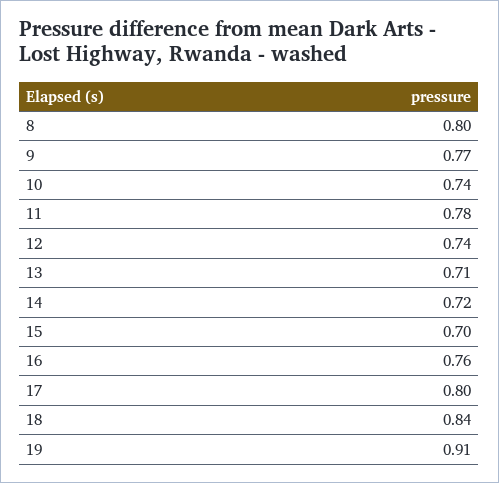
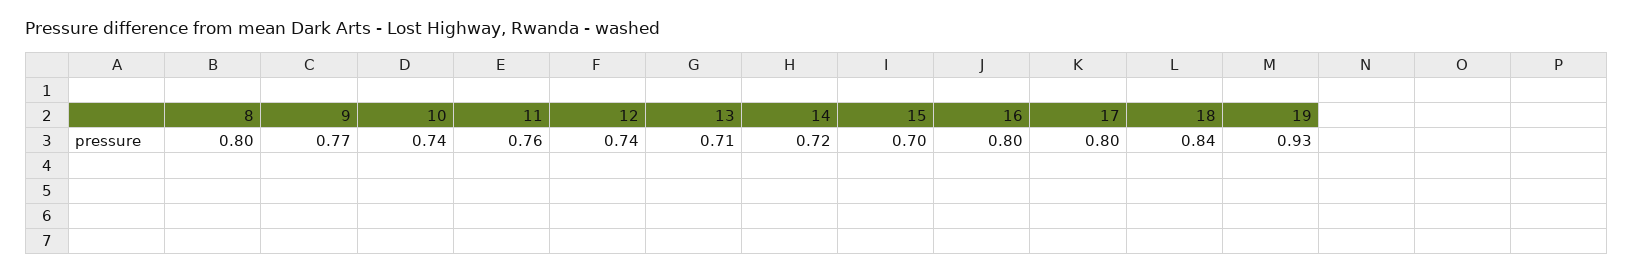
11: 0.78 -> 0.76
16: 0.76 -> 0.8
19: 0.91 -> 0.93

